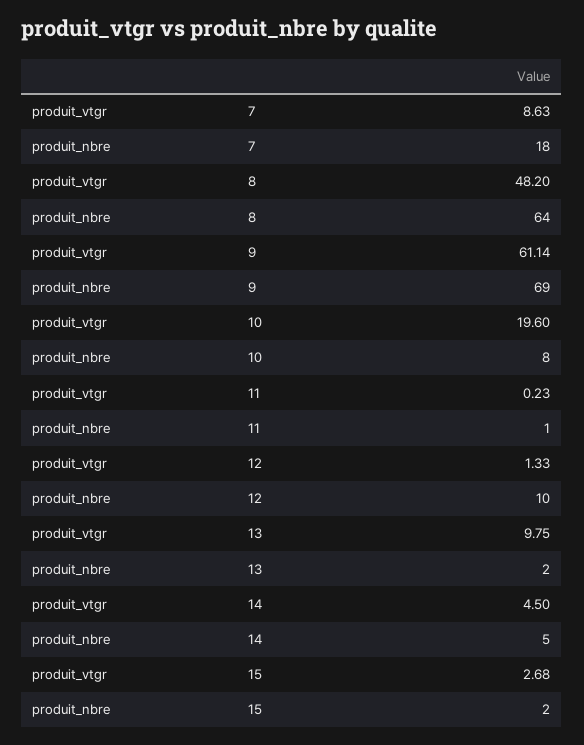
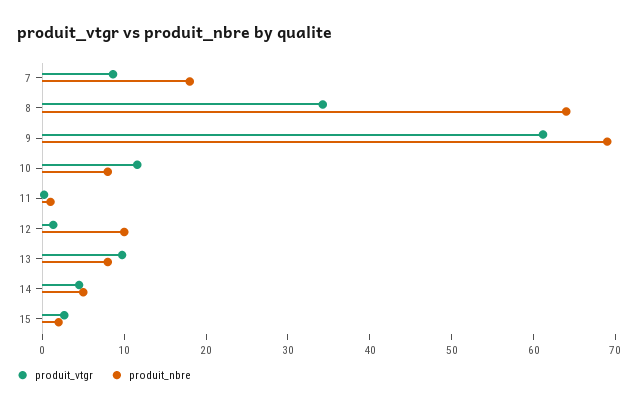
produit_vtgr, 8: 48.2 -> 34
produit_vtgr, 10: 19.6 -> 12
produit_nbre, 13: 2 -> 8

